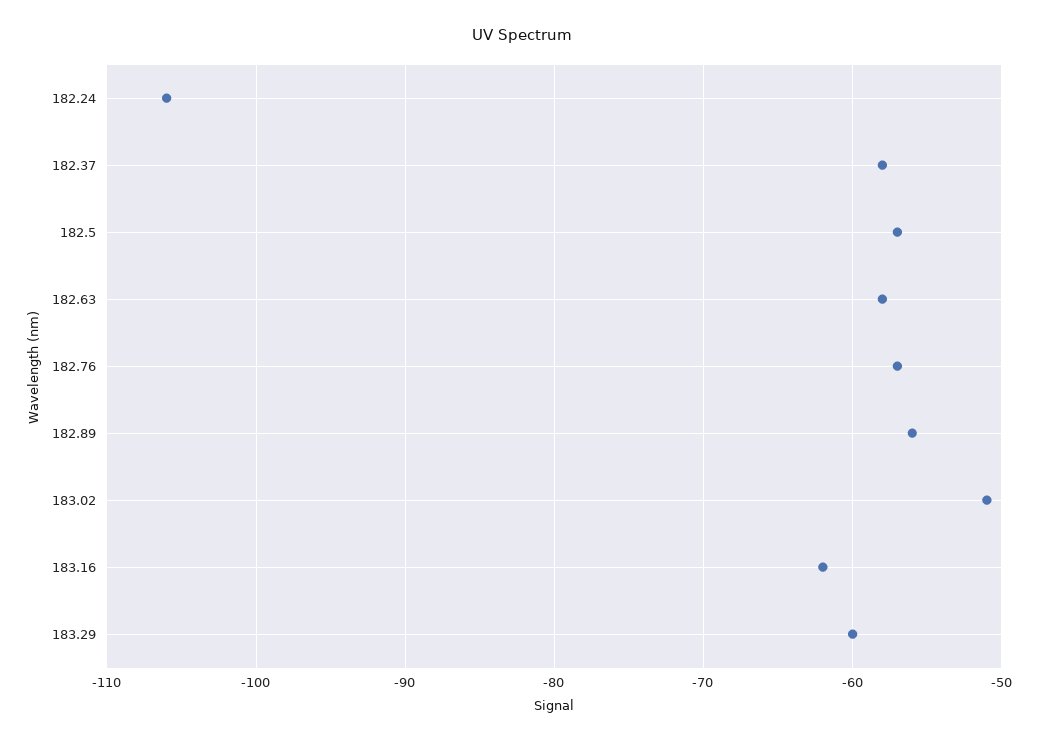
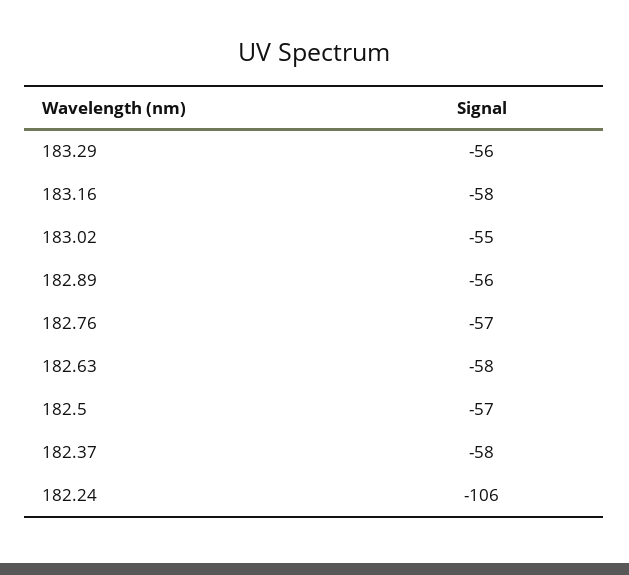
183.02: -51 -> -55
183.16: -62 -> -58
183.29: -60 -> -56

